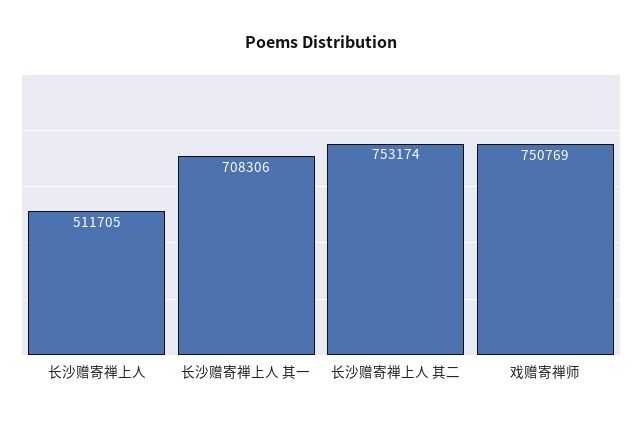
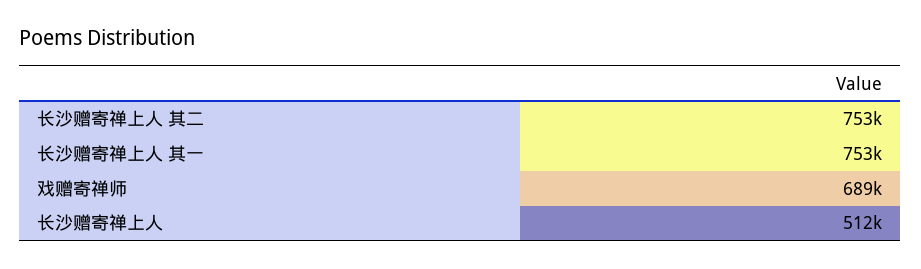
长沙赠寄禅上人 其一: 708306 -> 753000
戏赠寄禅师: 750769 -> 689000

